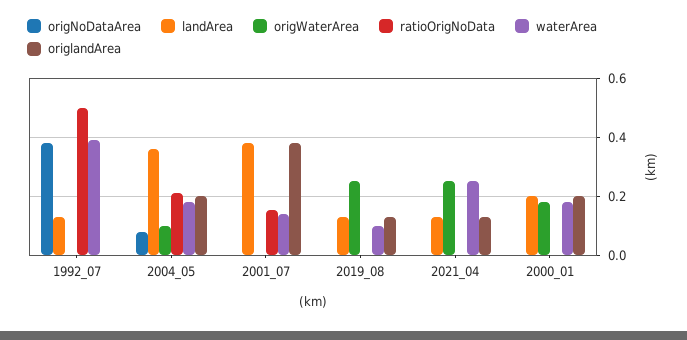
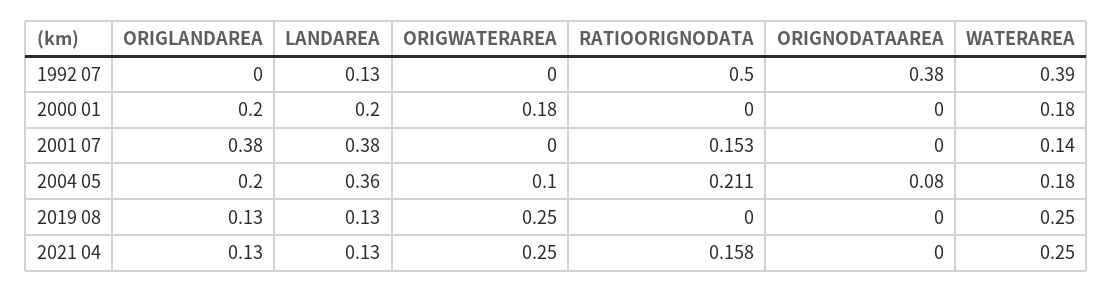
waterArea, 2019_08: 0.1 -> 0.25
ratioOrigNoData, 2021_04: 0 -> 0.158

